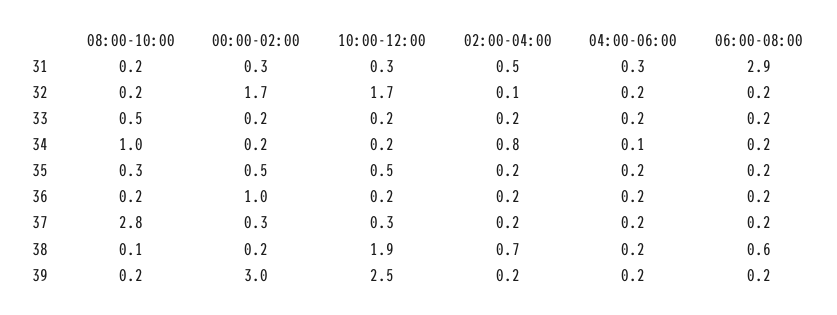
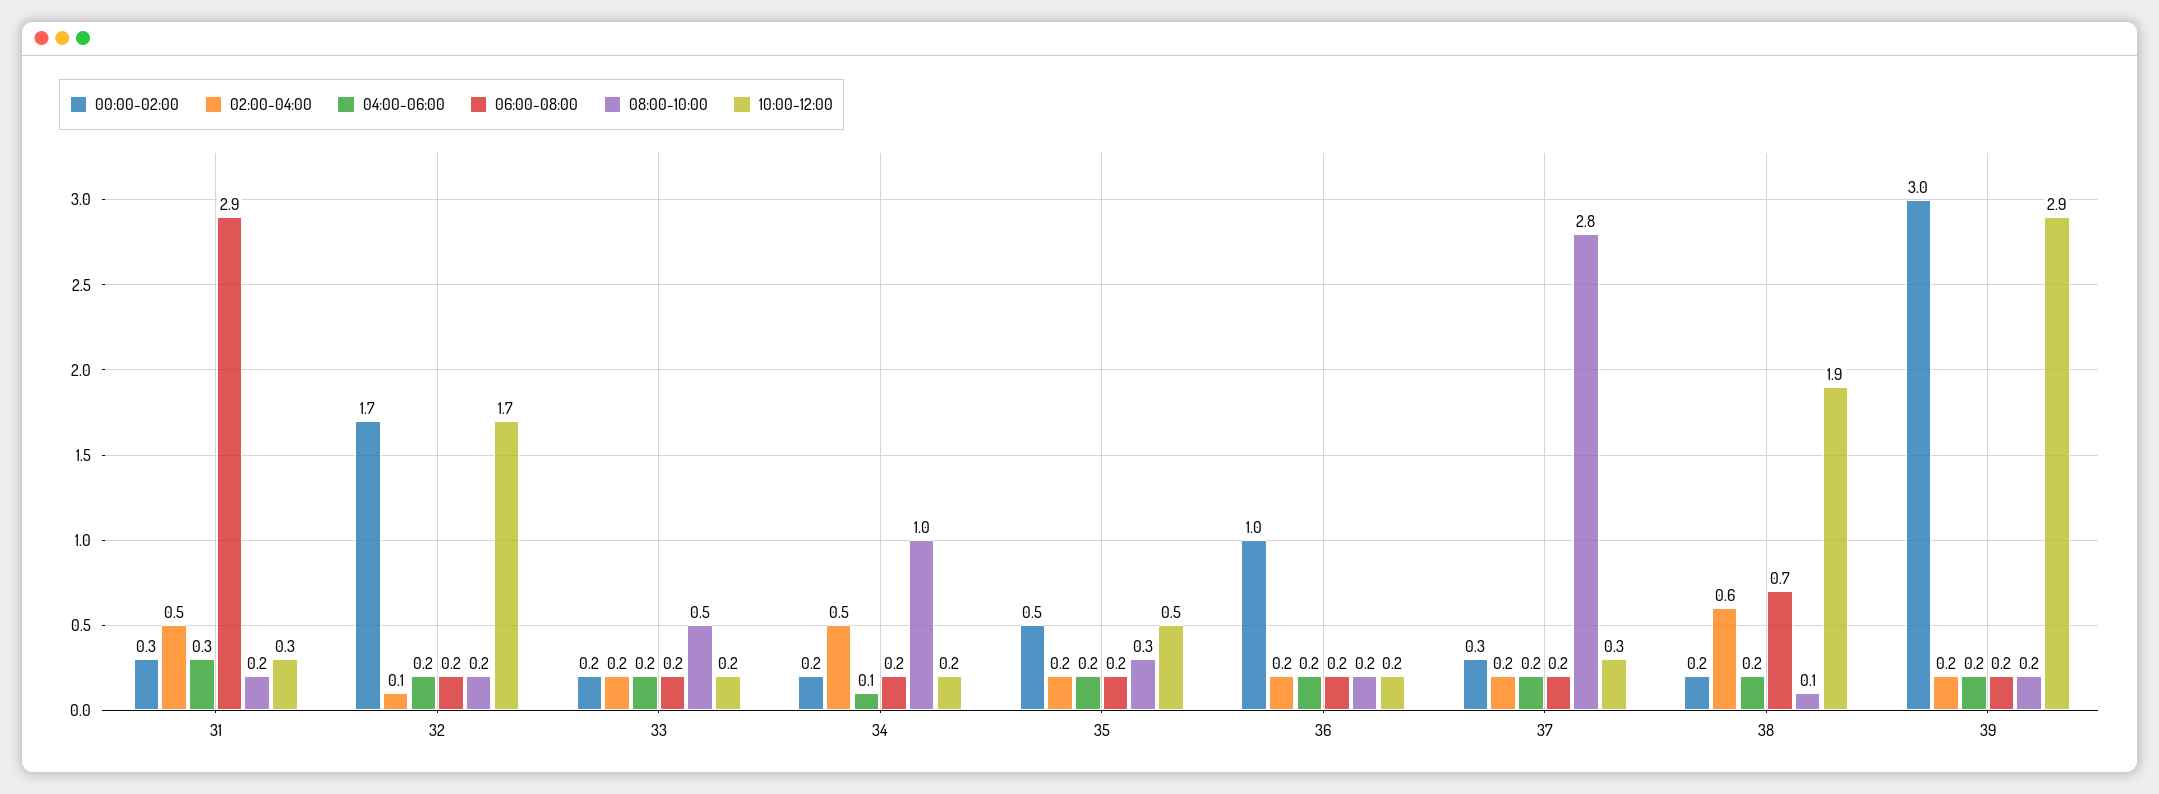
02:00-04:00, 34: 0.8 -> 0.5
02:00-04:00, 38: 0.7 -> 0.6
06:00-08:00, 38: 0.6 -> 0.7
10:00-12:00, 39: 2.5 -> 2.9

